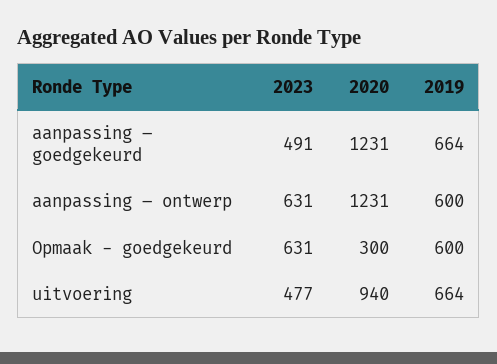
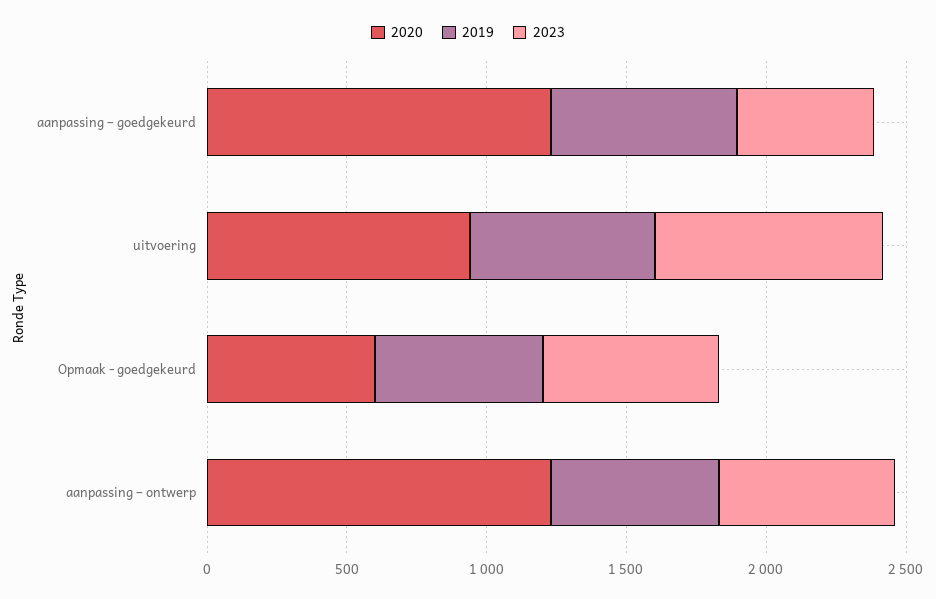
2020, Opmaak - goedgekeurd: 300 -> 600
2023, uitvoering: 477 -> 800

